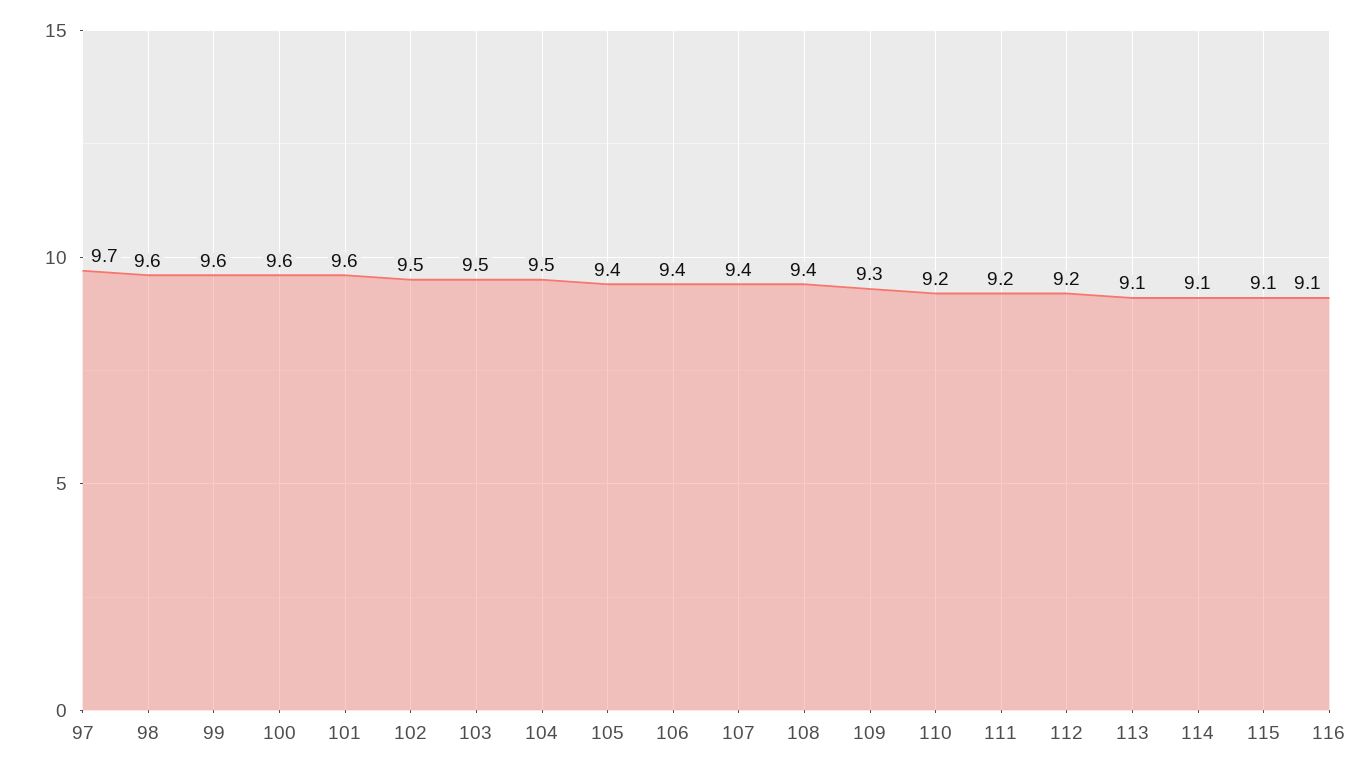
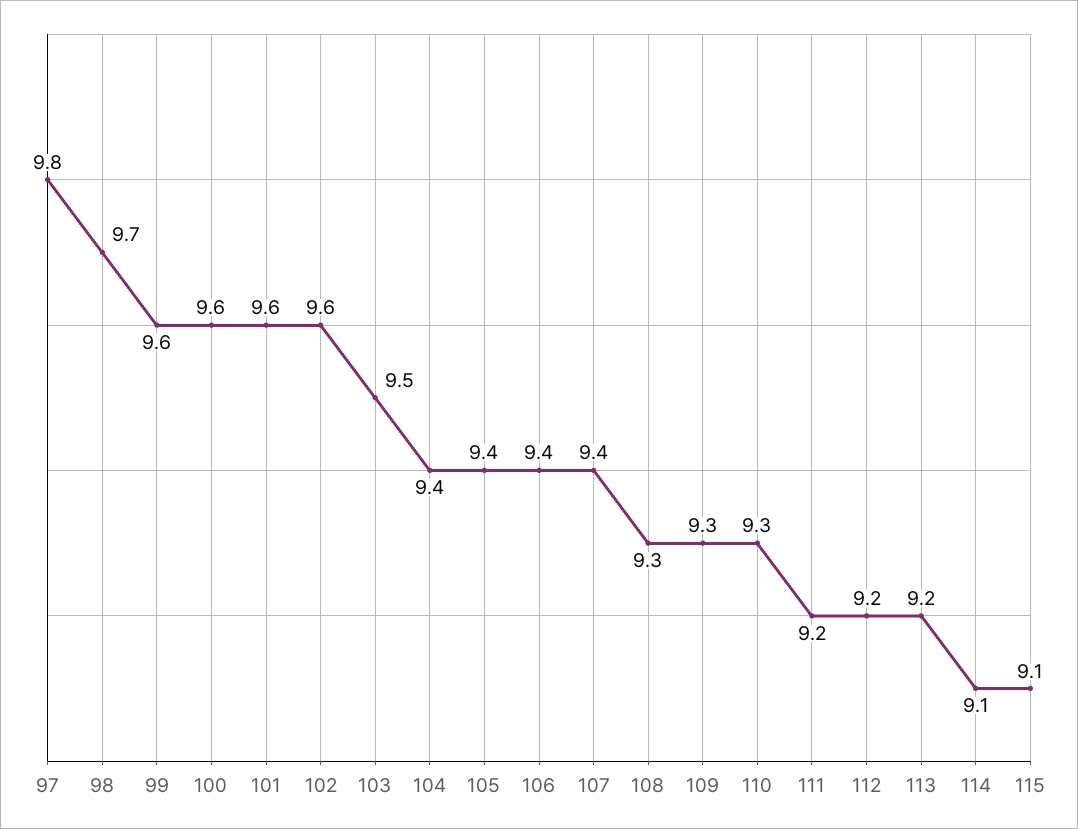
97: 9.7 -> 9.8
98: 9.6 -> 9.7
102: 9.5 -> 9.6
104: 9.5 -> 9.4
108: 9.4 -> 9.3
110: 9.2 -> 9.3
113: 9.1 -> 9.2
116: 9.1 -> none

